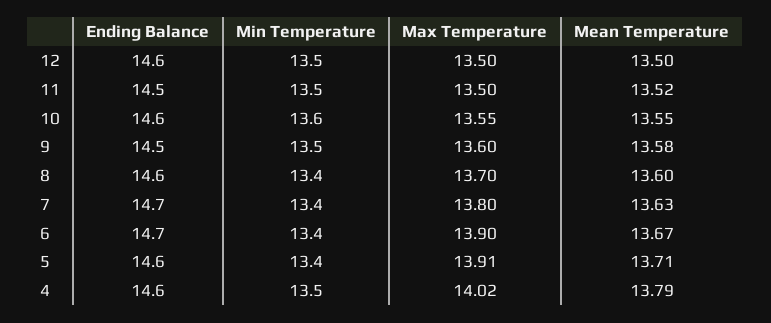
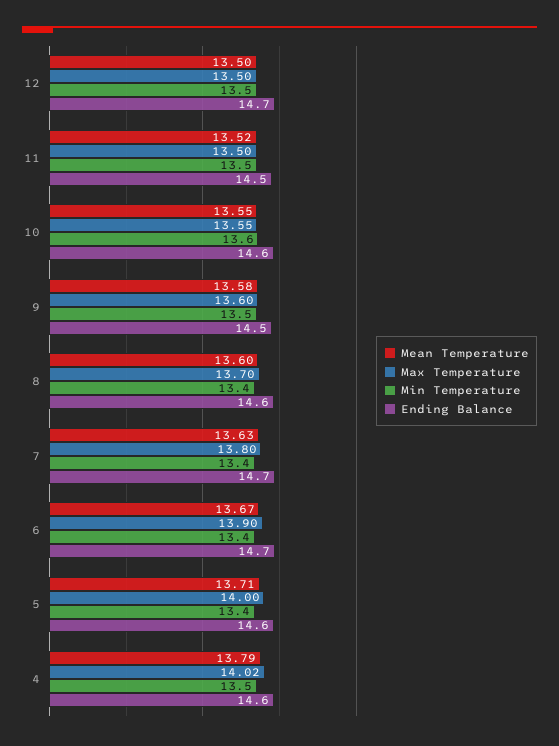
Ending Balance, 12: 14.6 -> 14.7
Max Temperature, 5: 13.91 -> 14

